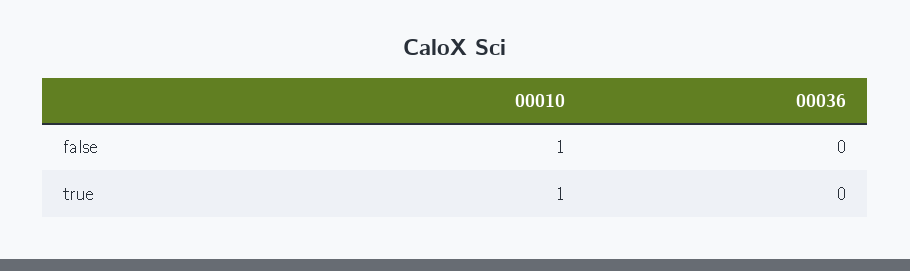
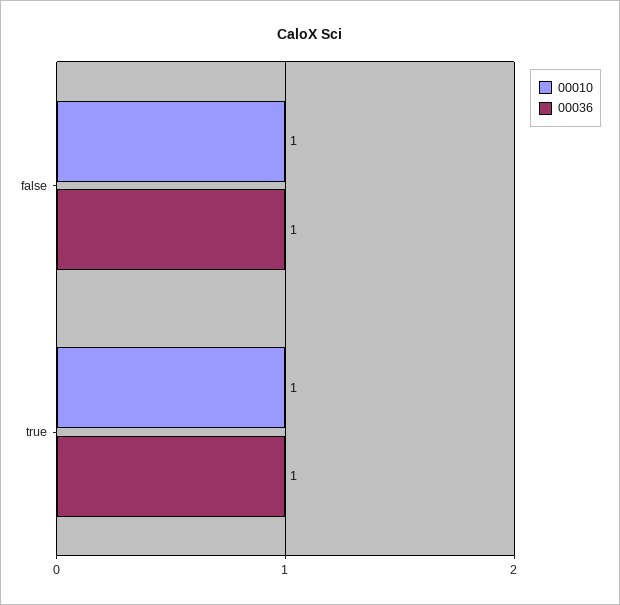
00036, false: 0 -> 1
00036, true: 0 -> 1

